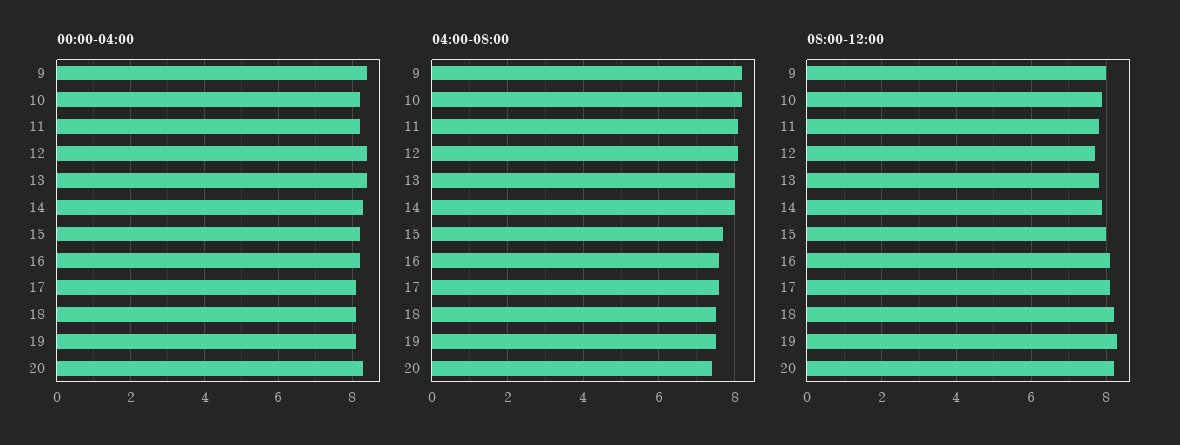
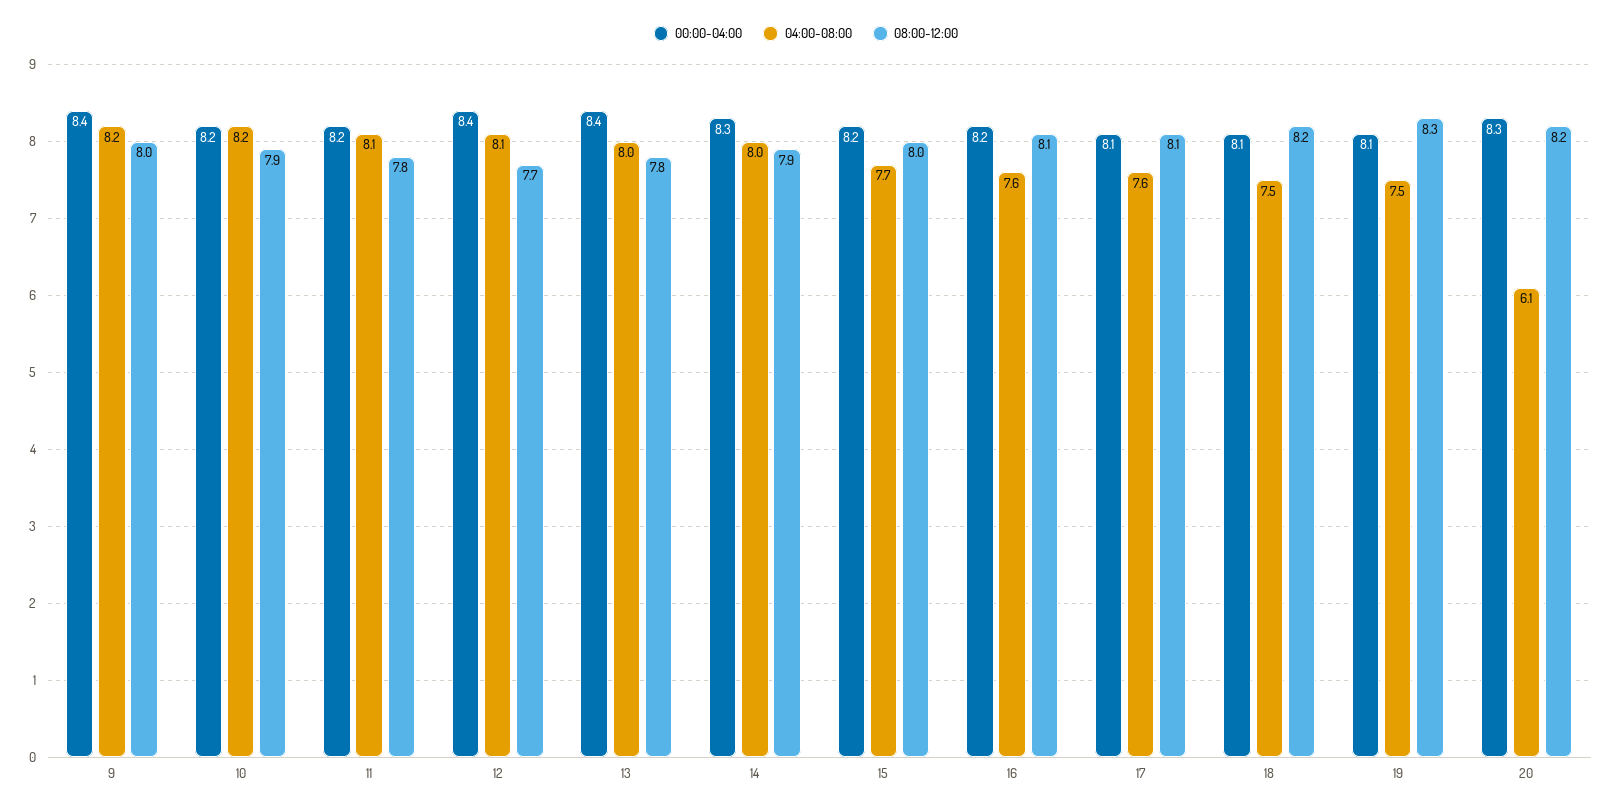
04:00-08:00, 20: 7.5 -> 6.1

